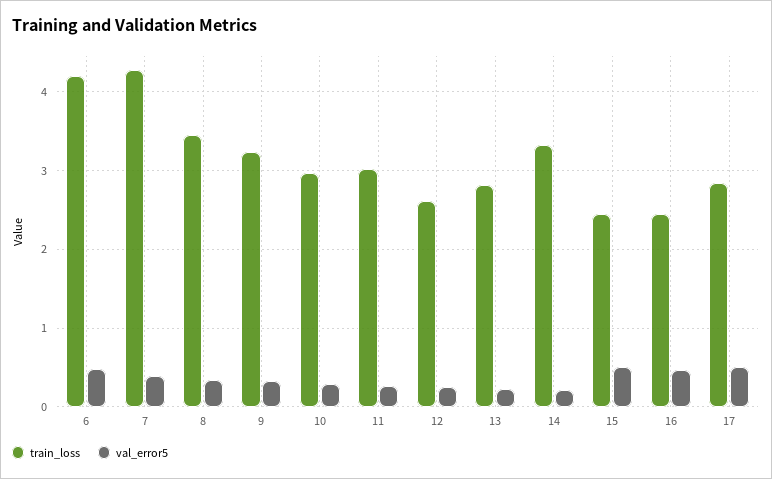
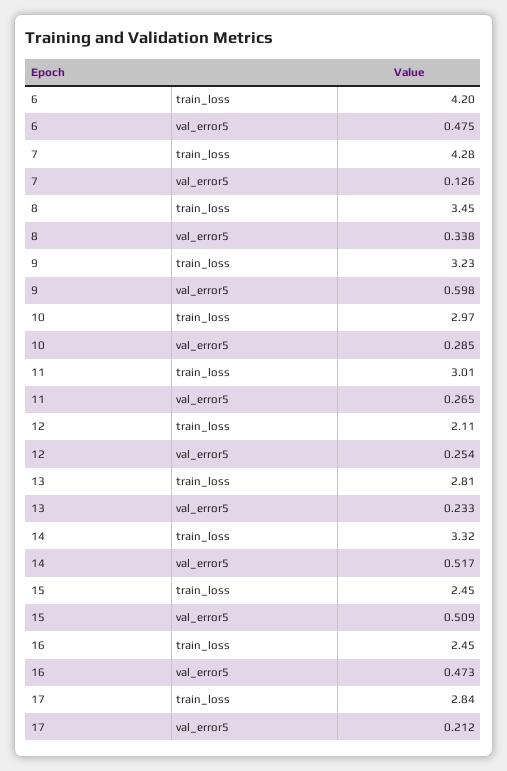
val_error5, 7: 0.4 -> 0.126
val_error5, 9: 0.3 -> 0.598
train_loss, 12: 2.6 -> 2.11
val_error5, 14: 0.2 -> 0.517
val_error5, 17: 0.5 -> 0.212

